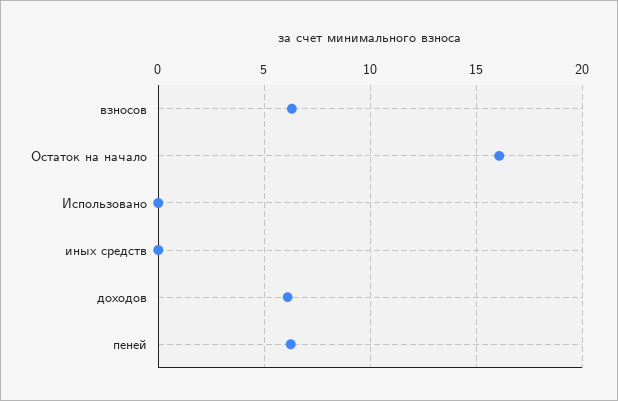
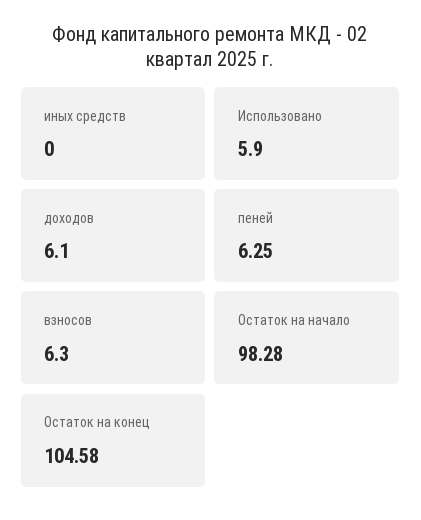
Остаток на начало: 16 -> 98.28
Использовано: 0 -> 5.9
Остаток на конец: none -> 104.58

